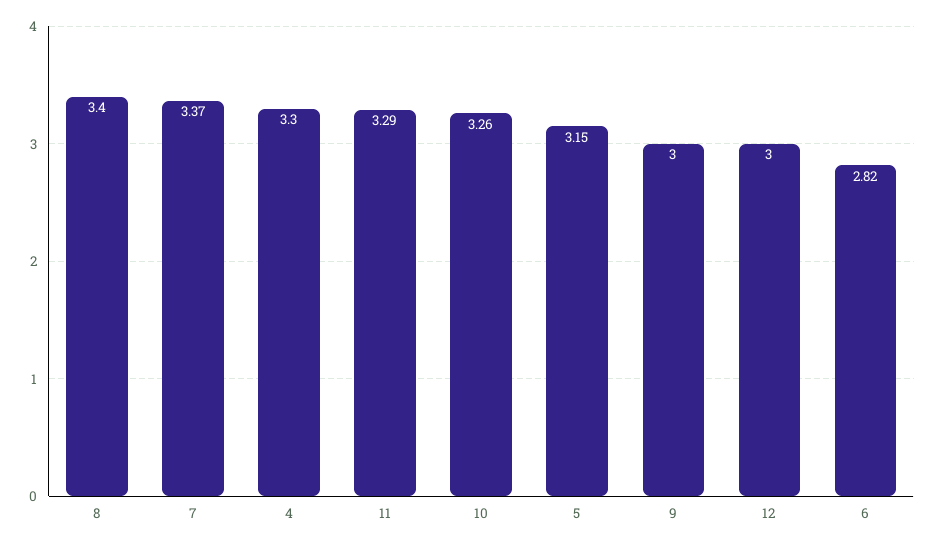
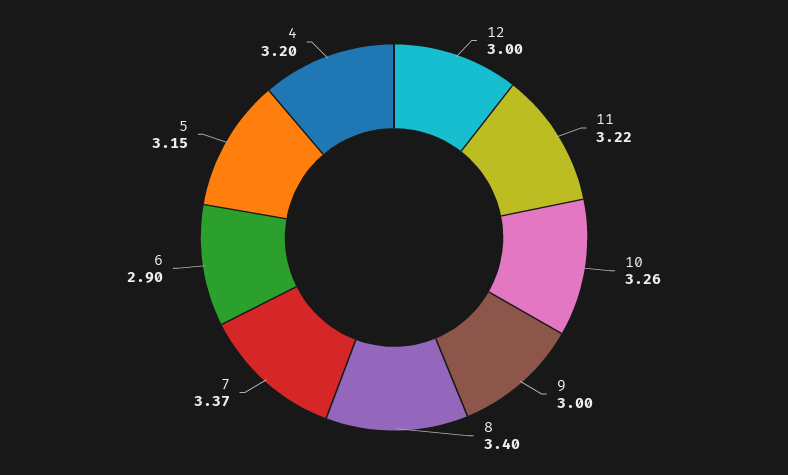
4: 3.3 -> 3.2
11: 3.29 -> 3.22
6: 2.82 -> 2.9

